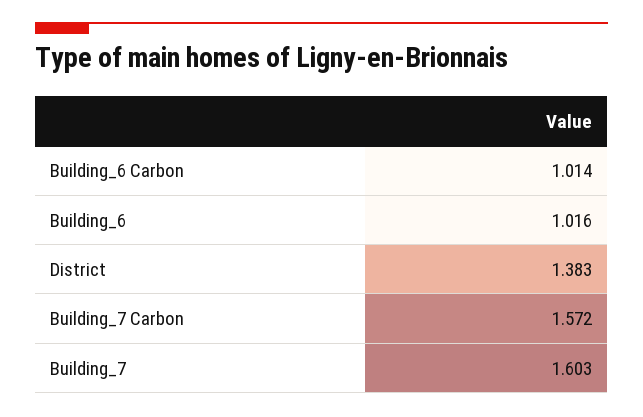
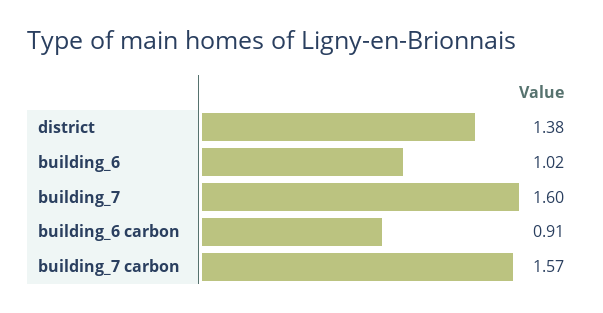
Building_6 Carbon: 1.014 -> 0.91

